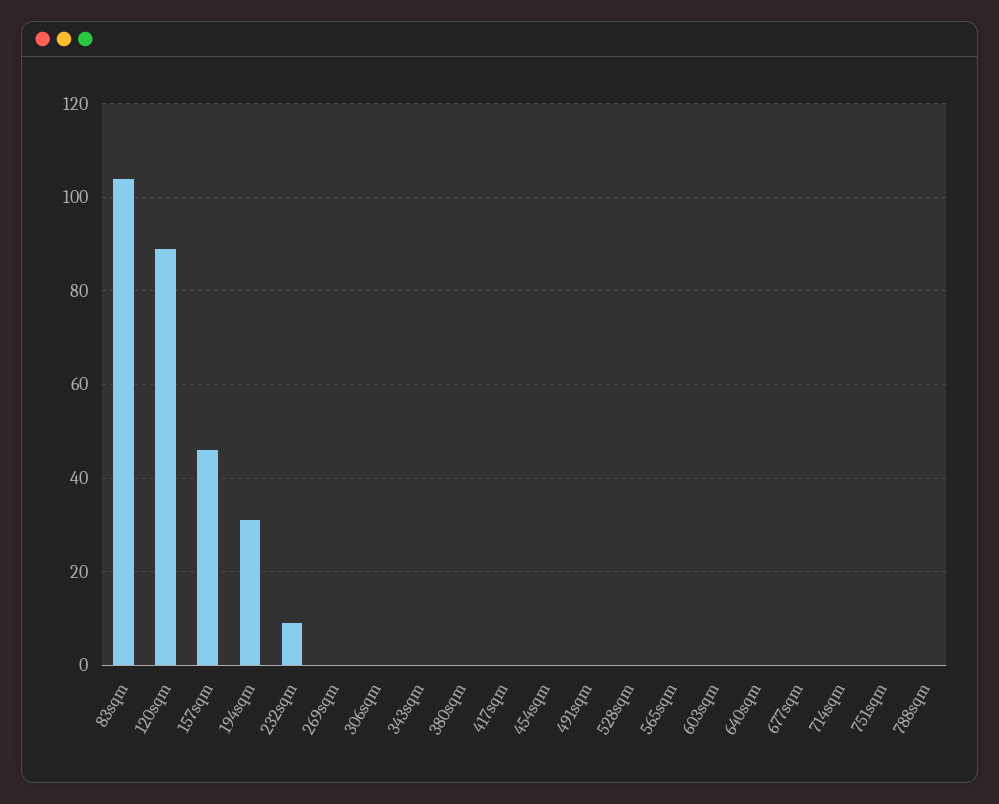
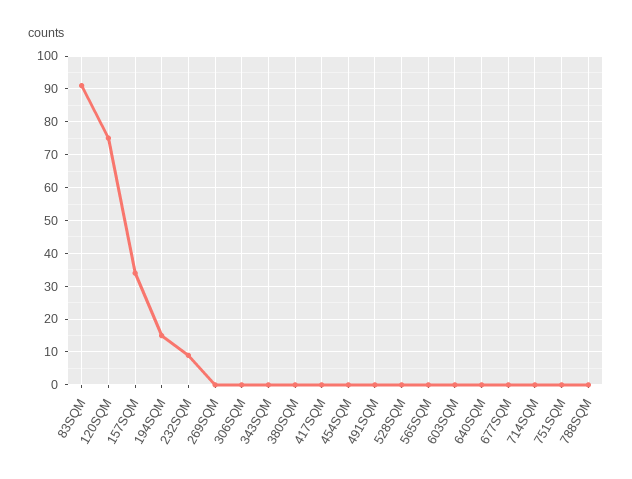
83sqm: 105 -> 90
120sqm: 90 -> 75
157sqm: 45 -> 35
194sqm: 30 -> 15

